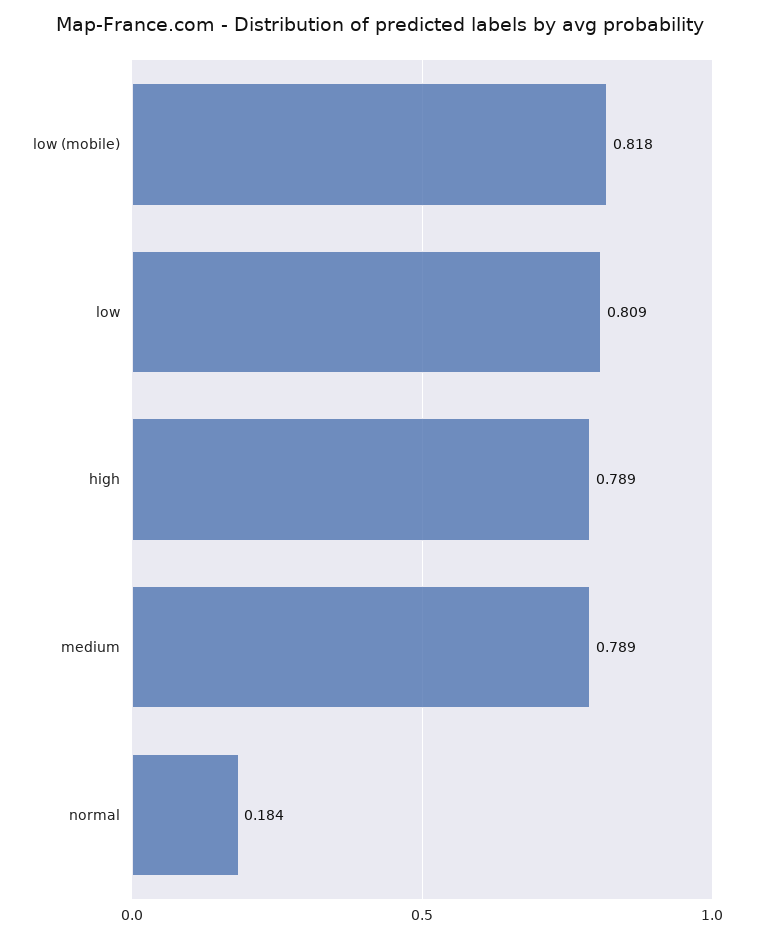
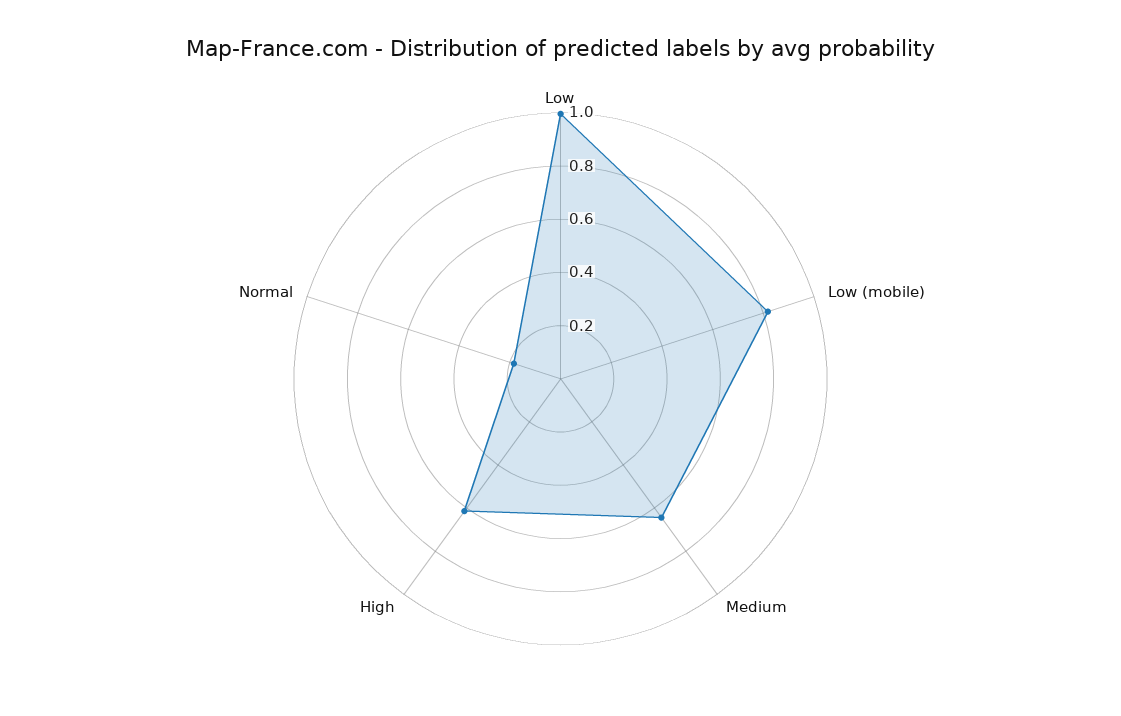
low: 0.809 -> 1
high: 0.789 -> 0.6
medium: 0.789 -> 0.65

